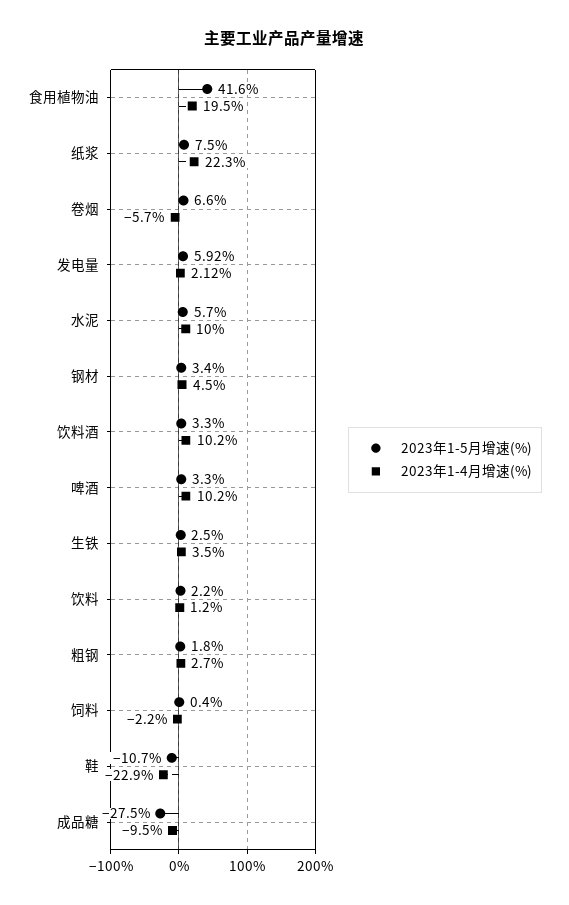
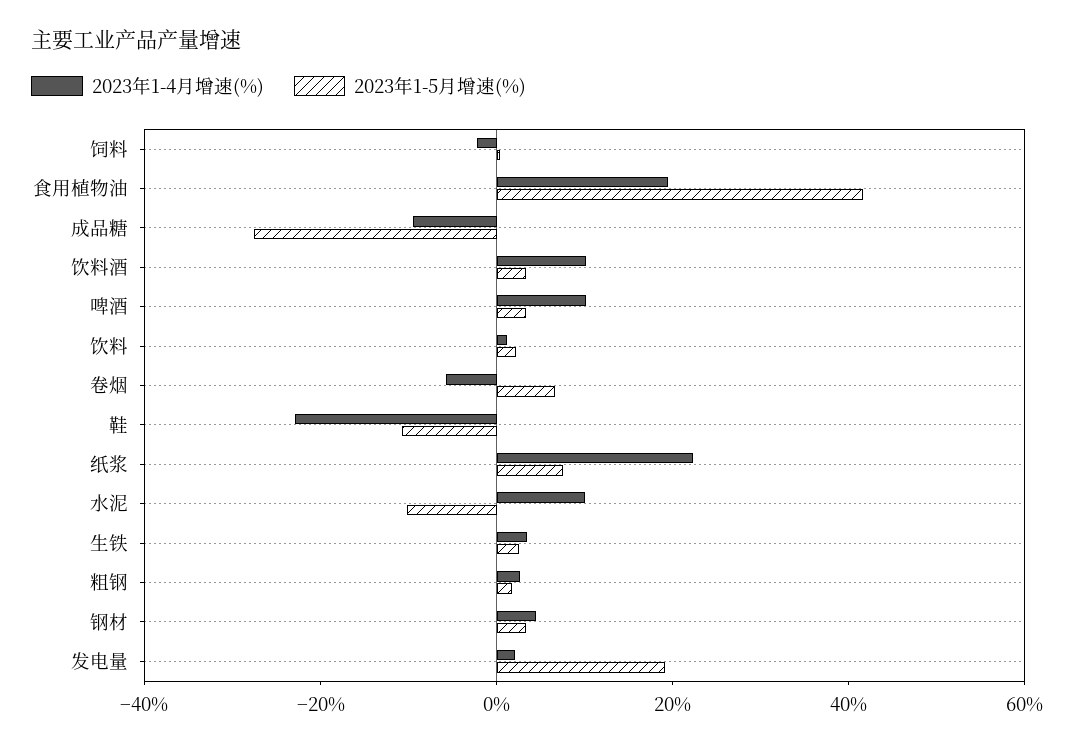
2023年1-5月增速(%), 发电量: 5.92 -> 20
2023年1-5月增速(%), 水泥: 5.7 -> -10

